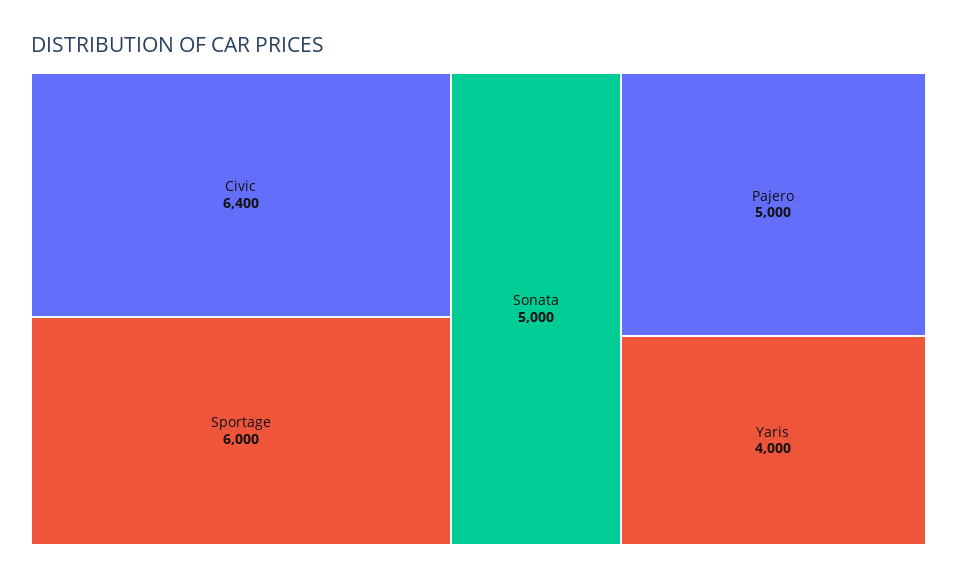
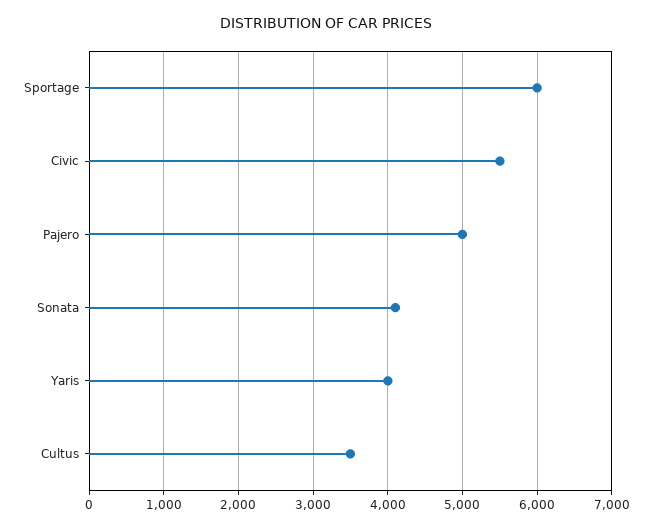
Civic: 6400 -> 5500
Sonata: 5000 -> 4100
Cultus: none -> 3500

